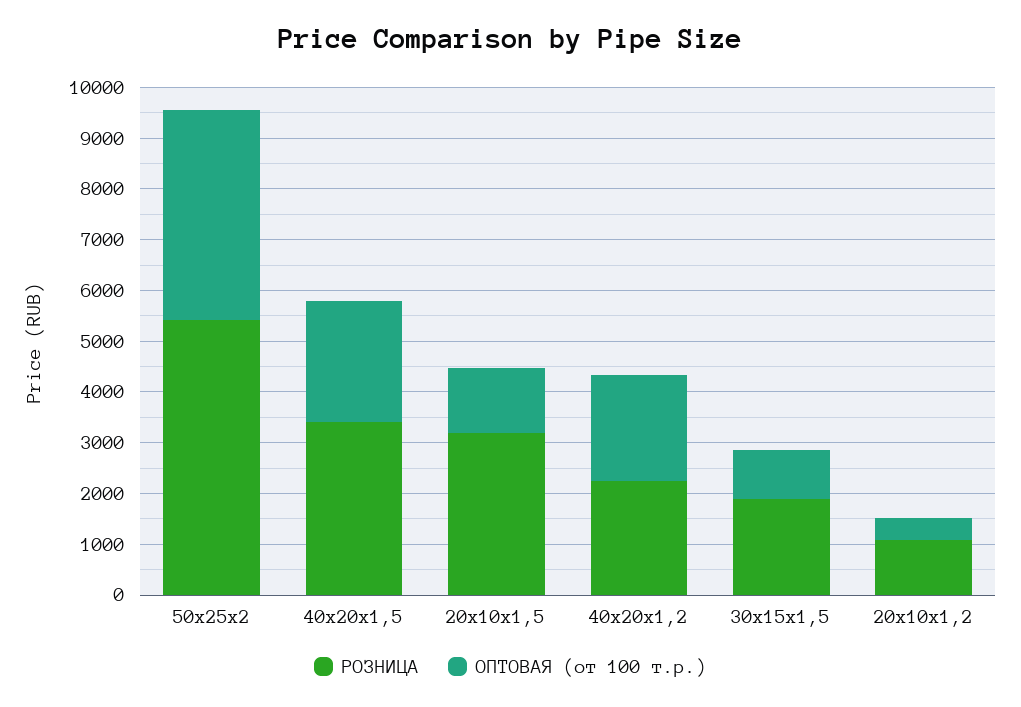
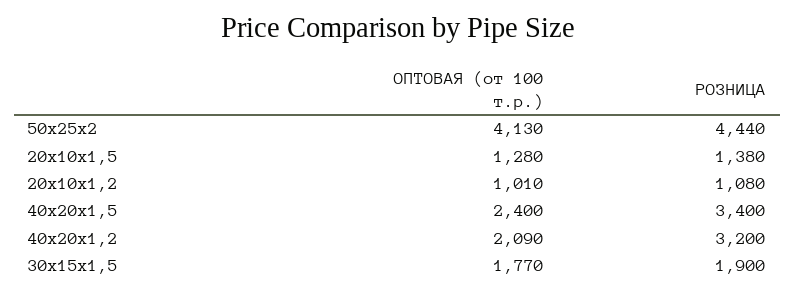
РОЗНИЦА, 50х25х2: 5400 -> 4440
РОЗНИЦА, 20х10х1,5: 3200 -> 1380
РОЗНИЦА, 40х20х1,2: 2200 -> 3200
ОПТОВАЯ (от 100 т.р.), 30х15х1,5: 1000 -> 1770
ОПТОВАЯ (от 100 т.р.), 20х10х1,2: 400 -> 1010

